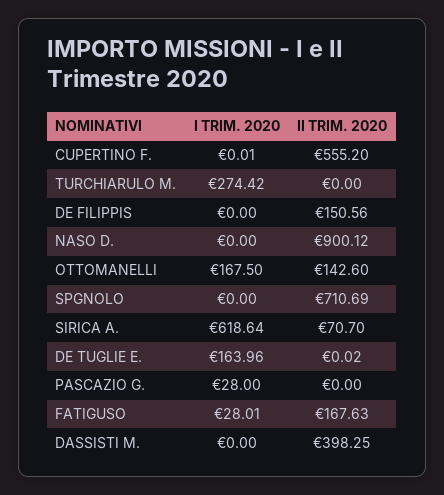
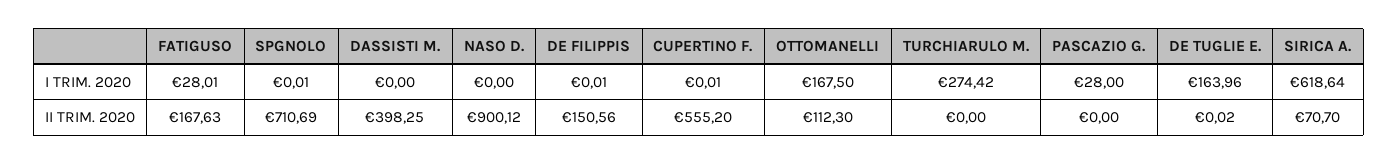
I TRIM. 2020, DE FILIPPIS: 0 -> 0.01
II TRIM. 2020, OTTOMANELLI: 142.6 -> 112.3
I TRIM. 2020, SPGNOLO: 0 -> 0.01

